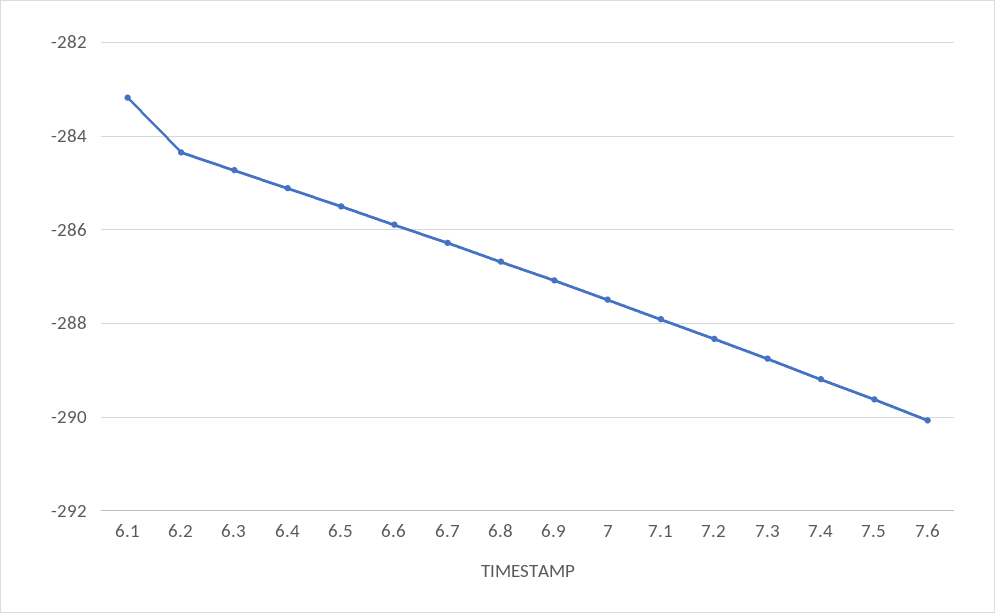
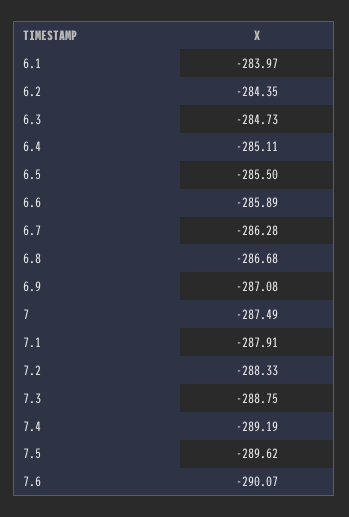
6.1: -283.2 -> -283.97

